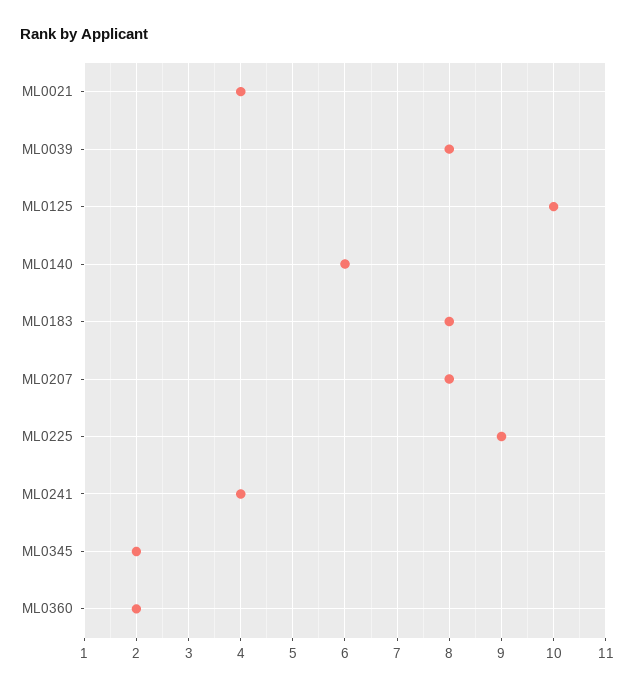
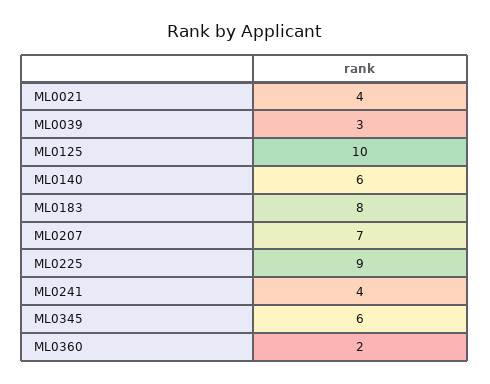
ML0039: 8 -> 3
ML0207: 8 -> 7
ML0345: 2 -> 6

